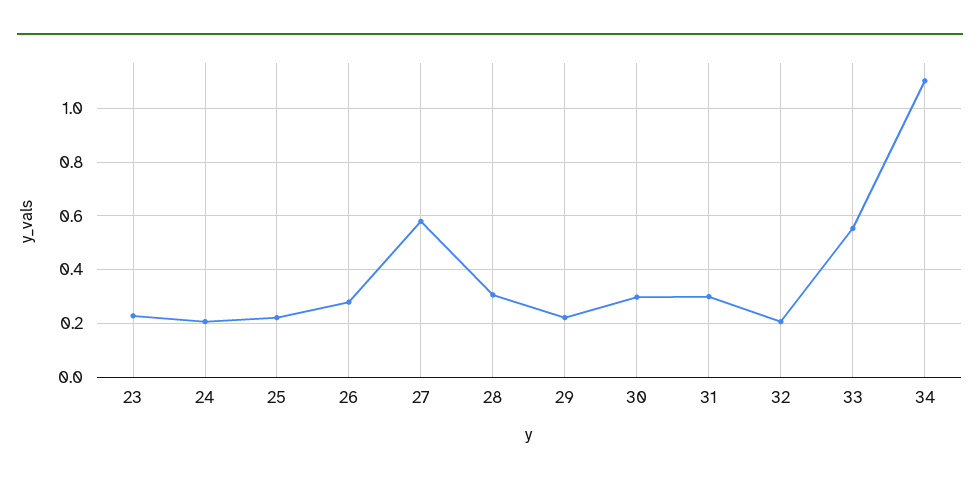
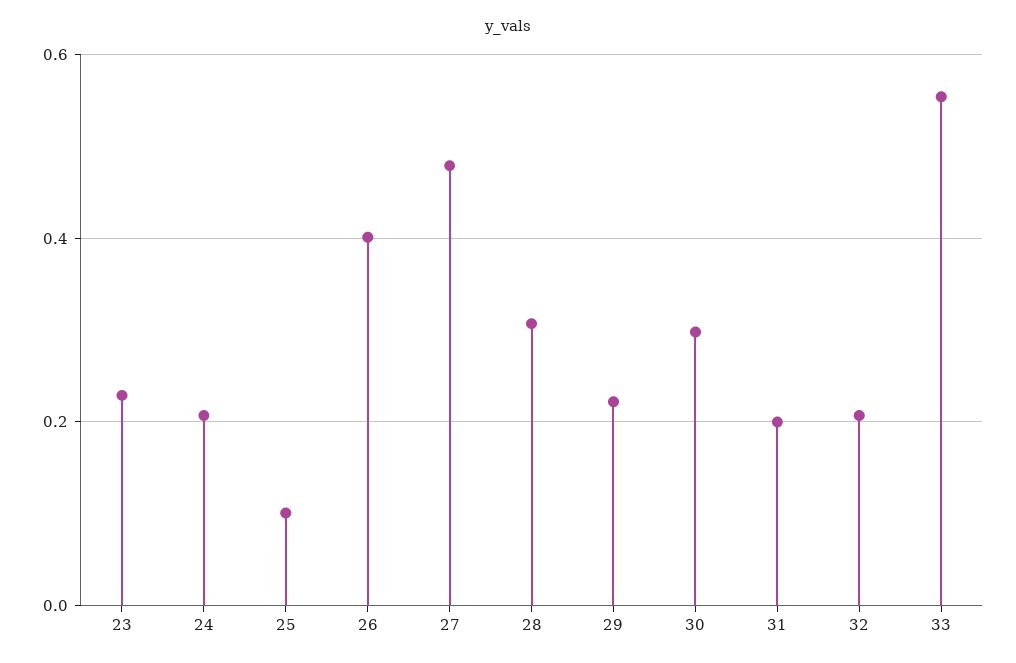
25: 0.225 -> 0.1
26: 0.275 -> 0.4
27: 0.575 -> 0.48
31: 0.3 -> 0.2
34: 1.1 -> none

